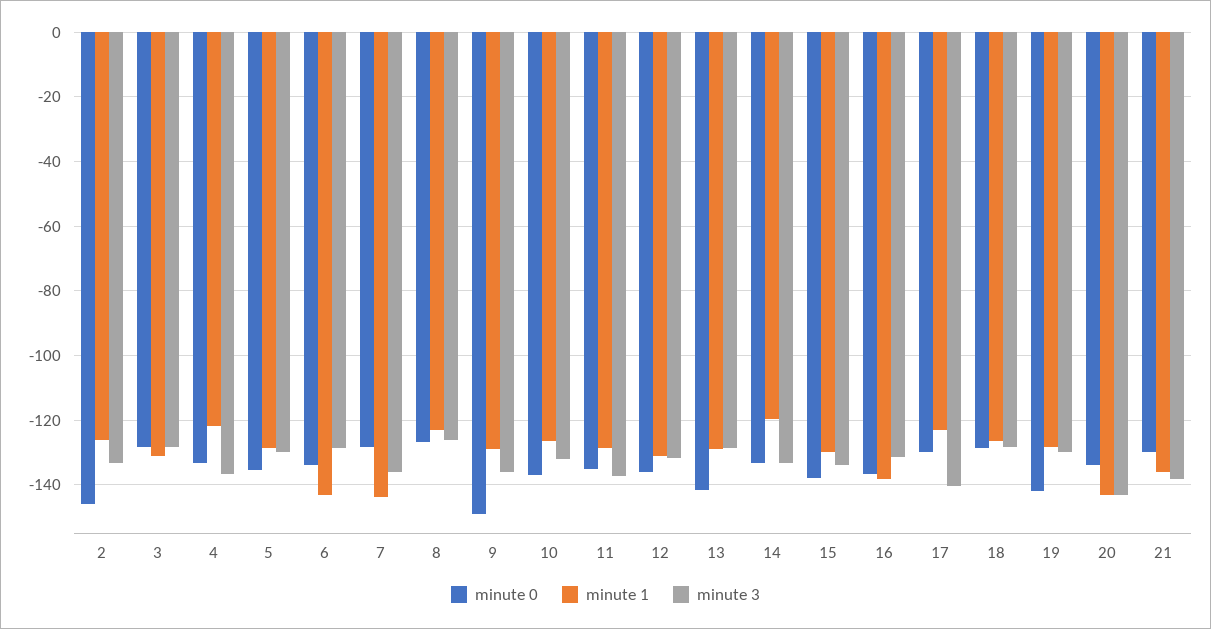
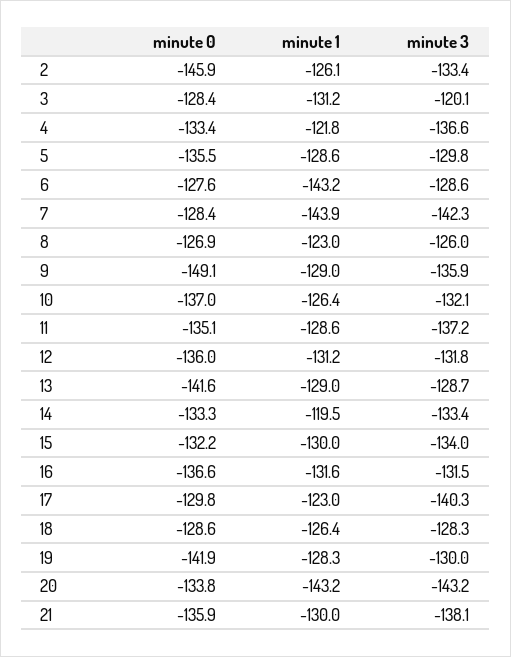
minute 3, 3: -128 -> -120.1
minute 0, 6: -134 -> -127.6
minute 3, 7: -136 -> -142.3
minute 0, 15: -138 -> -132.2
minute 1, 16: -138 -> -131.6
minute 0, 21: -130 -> -135.9
minute 1, 21: -136 -> -130

